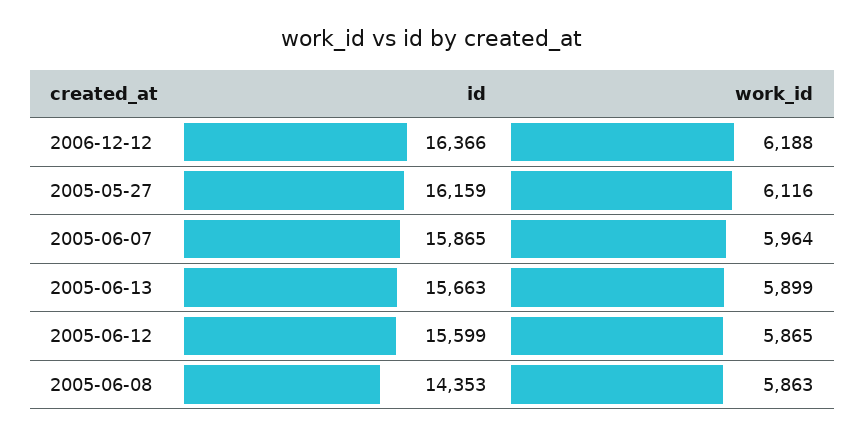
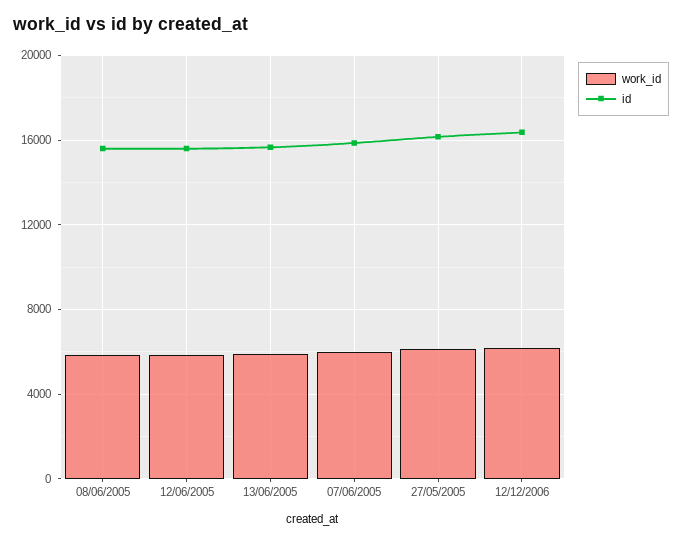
id, 2005-06-08: 14353 -> 15500

